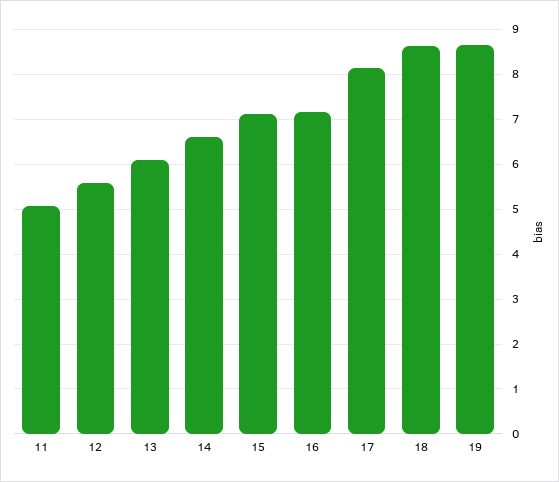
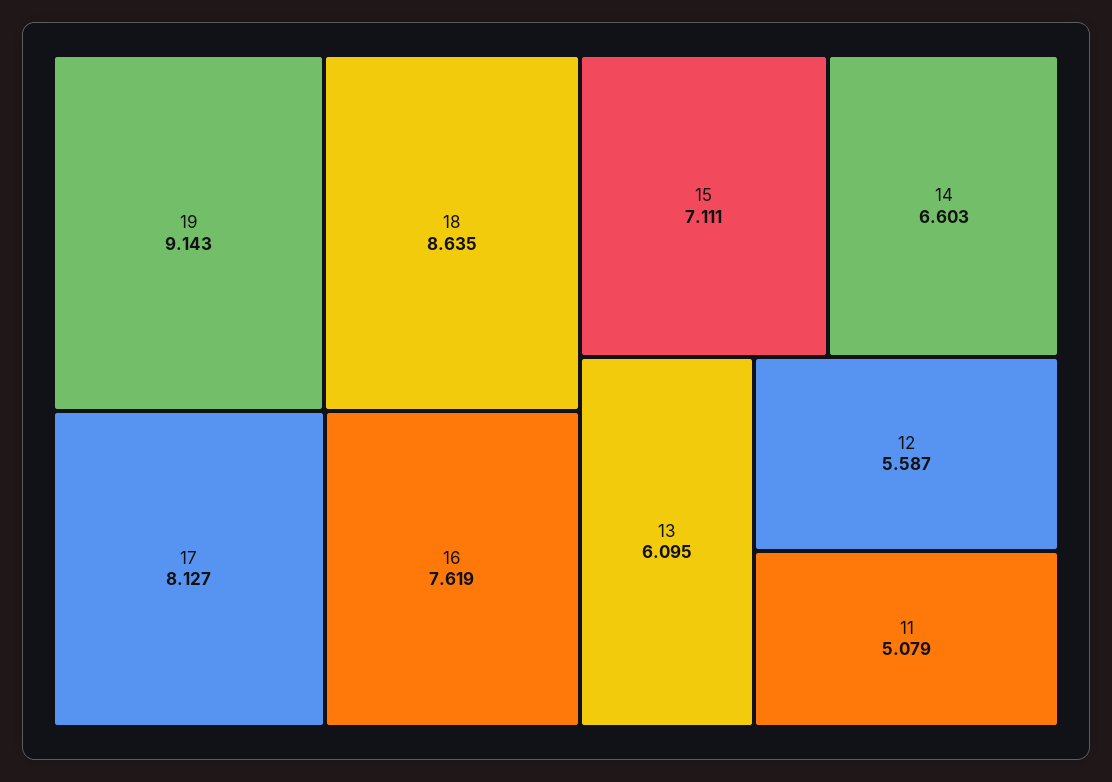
16: 7.2 -> 7.619
19: 8.6 -> 9.143

